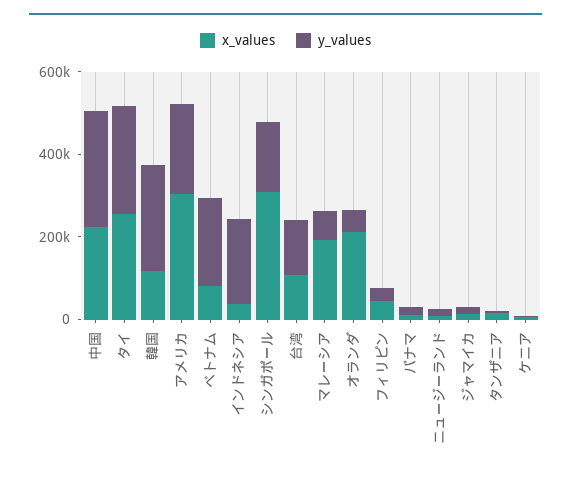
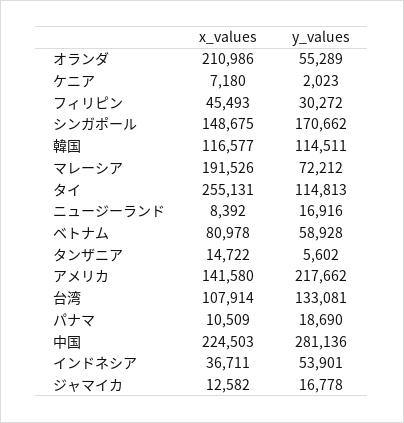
y_values, タイ: 250000 -> 114813
y_values, 韓国: 250000 -> 114511
x_values, アメリカ: 300000 -> 141580
y_values, ベトナム: 200000 -> 58928
y_values, インドネシア: 200000 -> 53901
x_values, シンガポール: 300000 -> 148675

